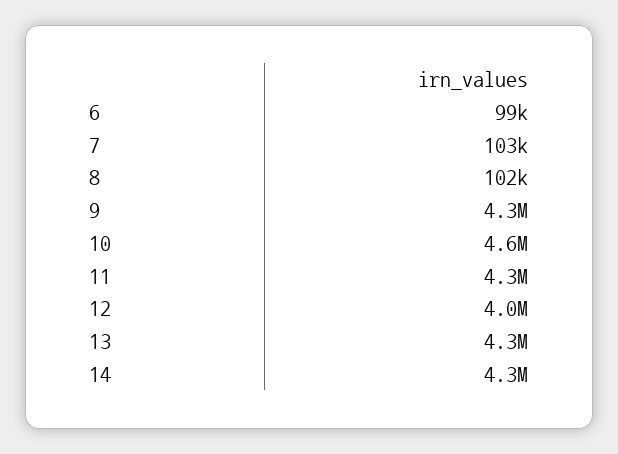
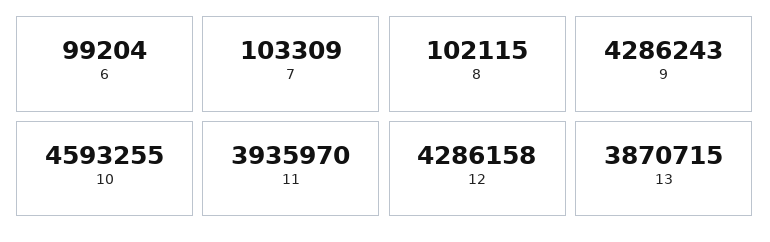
11: 4300000 -> 3935970
12: 4000000 -> 4286158
13: 4300000 -> 3870715
14: 4300000 -> none

